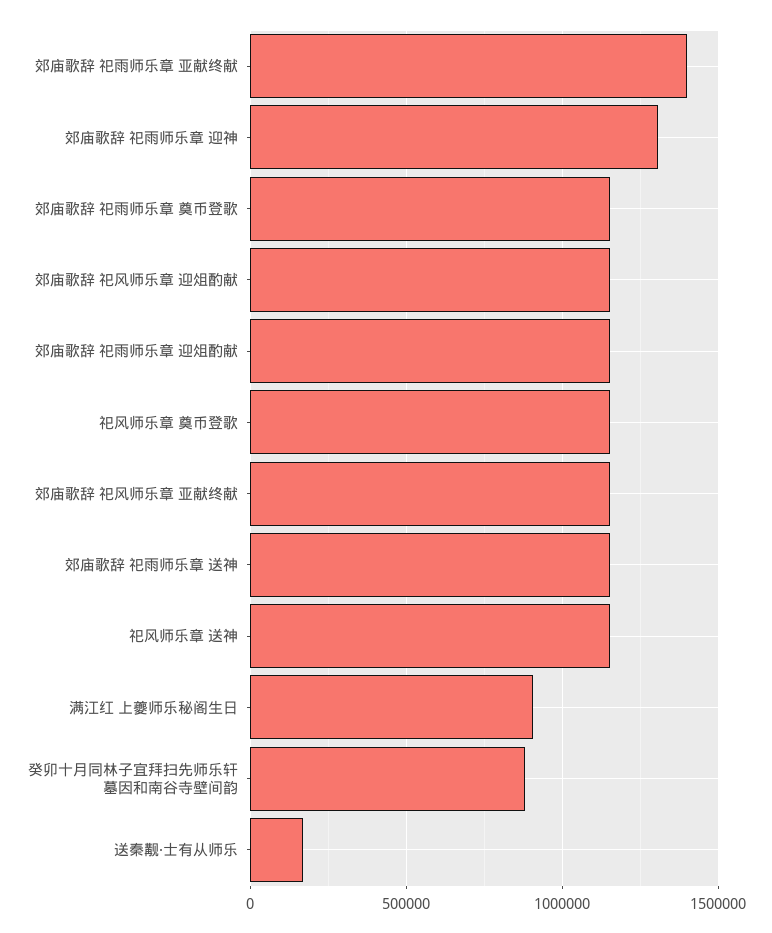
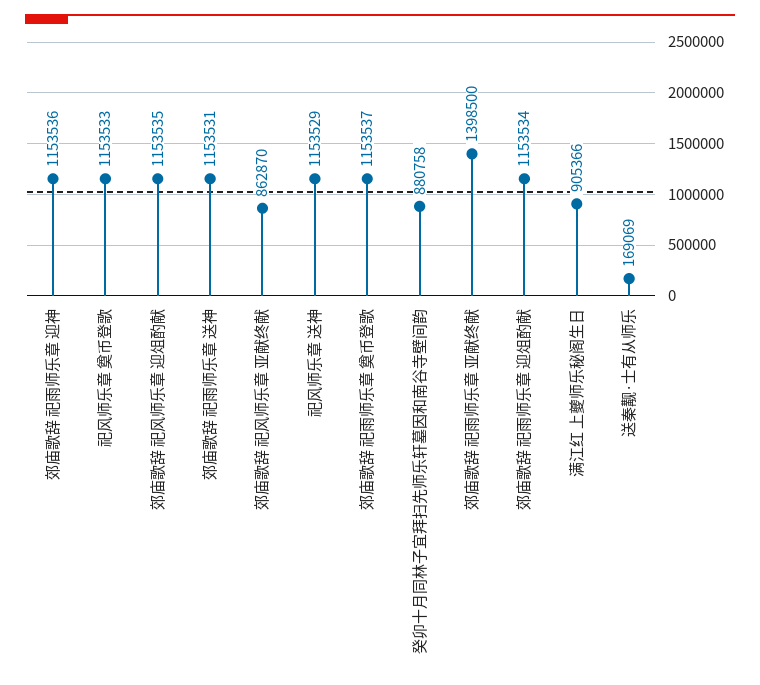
郊庙歌辞 祀雨师乐章 迎神: 1300000 -> 1153536
郊庙歌辞 祀风师乐章 亚献终献: 1150000 -> 862870

